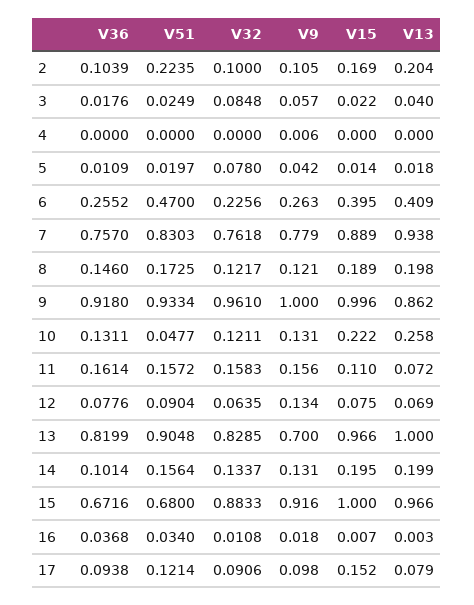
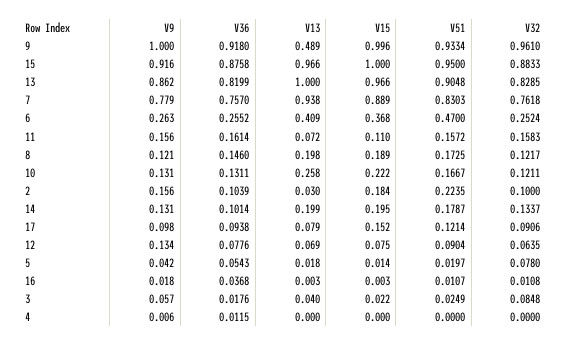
V9, 2: 0.105 -> 0.156
V15, 2: 0.169 -> 0.184
V13, 2: 0.204 -> 0.03
V36, 4: 0 -> 0.0115
V36, 5: 0.0109 -> 0.0543
V32, 6: 0.2256 -> 0.2524
V15, 6: 0.395 -> 0.368
V13, 9: 0.862 -> 0.489
V51, 10: 0.0477 -> 0.1667
V9, 13: 0.7 -> 0.862
V51, 14: 0.1564 -> 0.1787
V36, 15: 0.6716 -> 0.8758
V51, 15: 0.68 -> 0.95
V51, 16: 0.034 -> 0.0107
V15, 16: 0.007 -> 0.003

